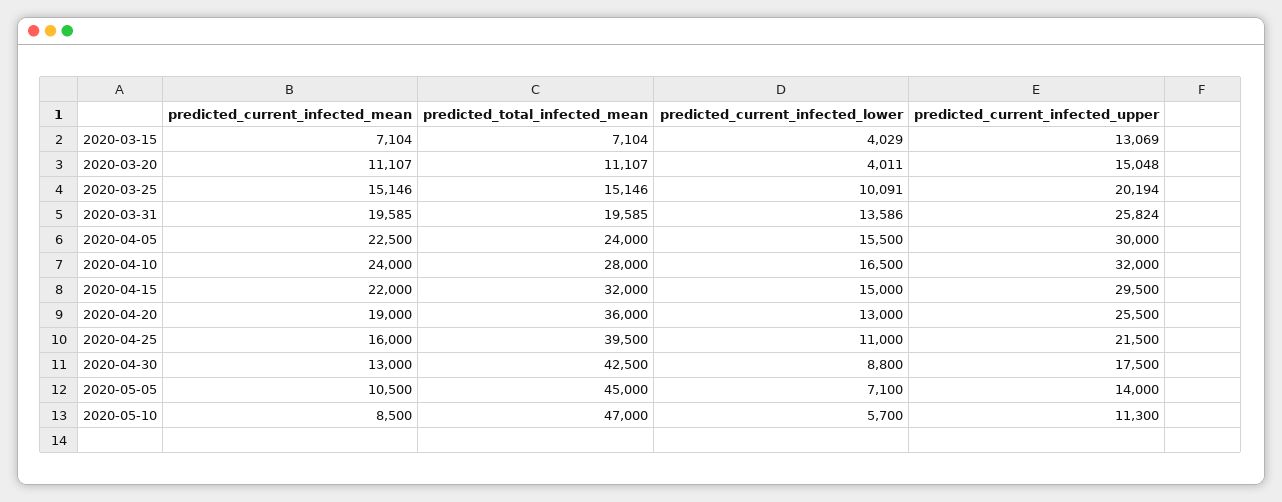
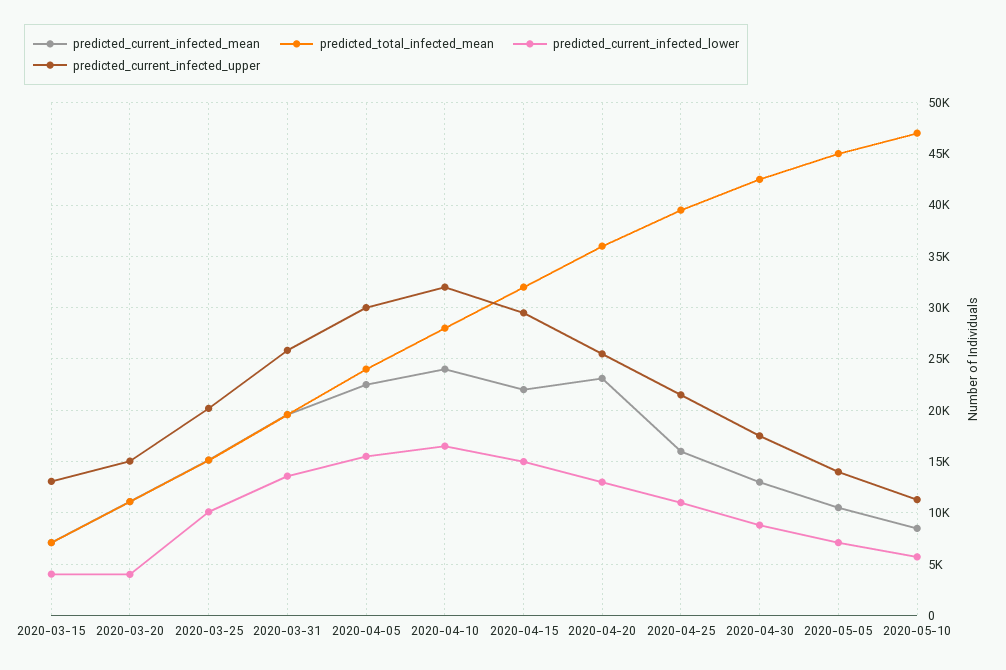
predicted_current_infected_mean, 2020-04-20: 19000 -> 23000

